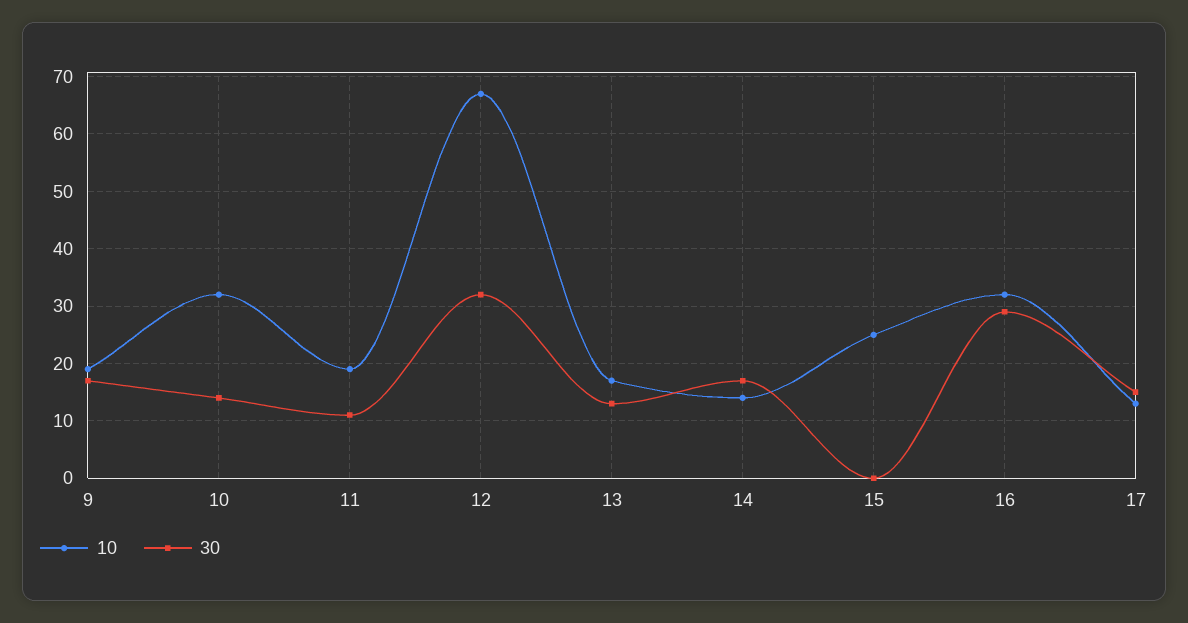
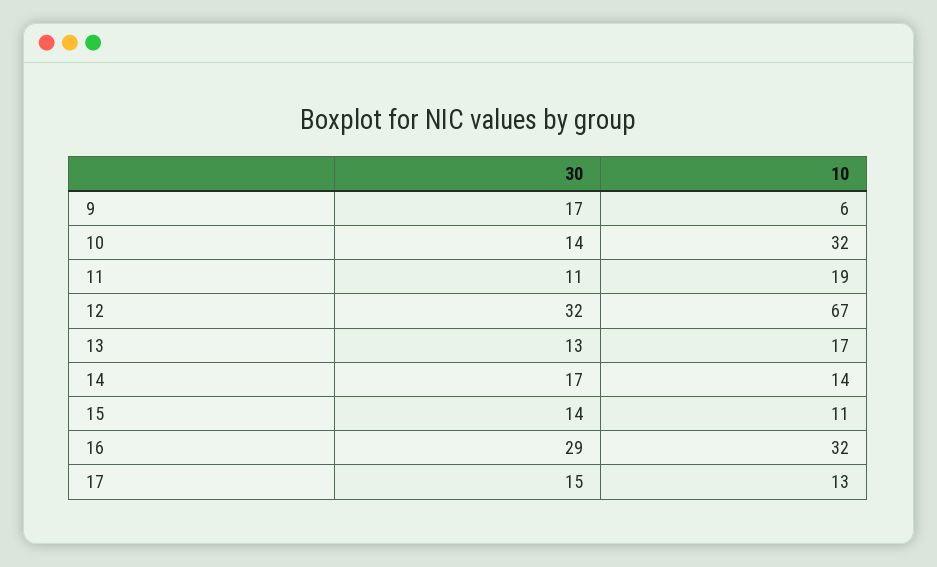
10, 9: 20 -> 6
10, 15: 25 -> 11
30, 15: 0 -> 14

